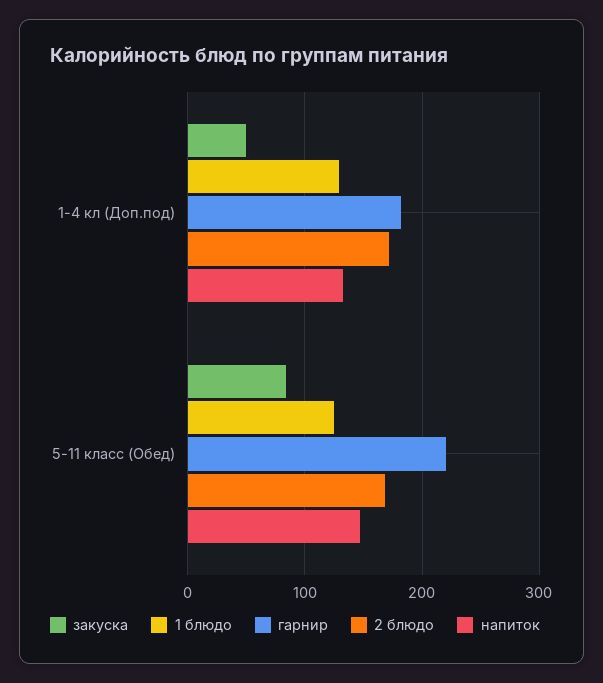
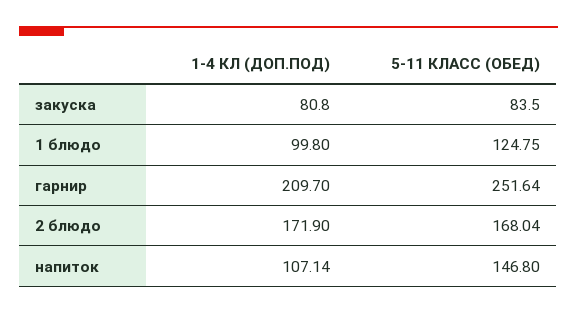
закуска, 1-4 кл (Доп.под): 50 -> 80.8
1 блюдо, 1-4 кл (Доп.под): 130 -> 99.8
гарнир, 1-4 кл (Доп.под): 180 -> 209.7
напиток, 1-4 кл (Доп.под): 130 -> 107.14
гарнир, 5-11 класс (Обед): 220 -> 251.64

